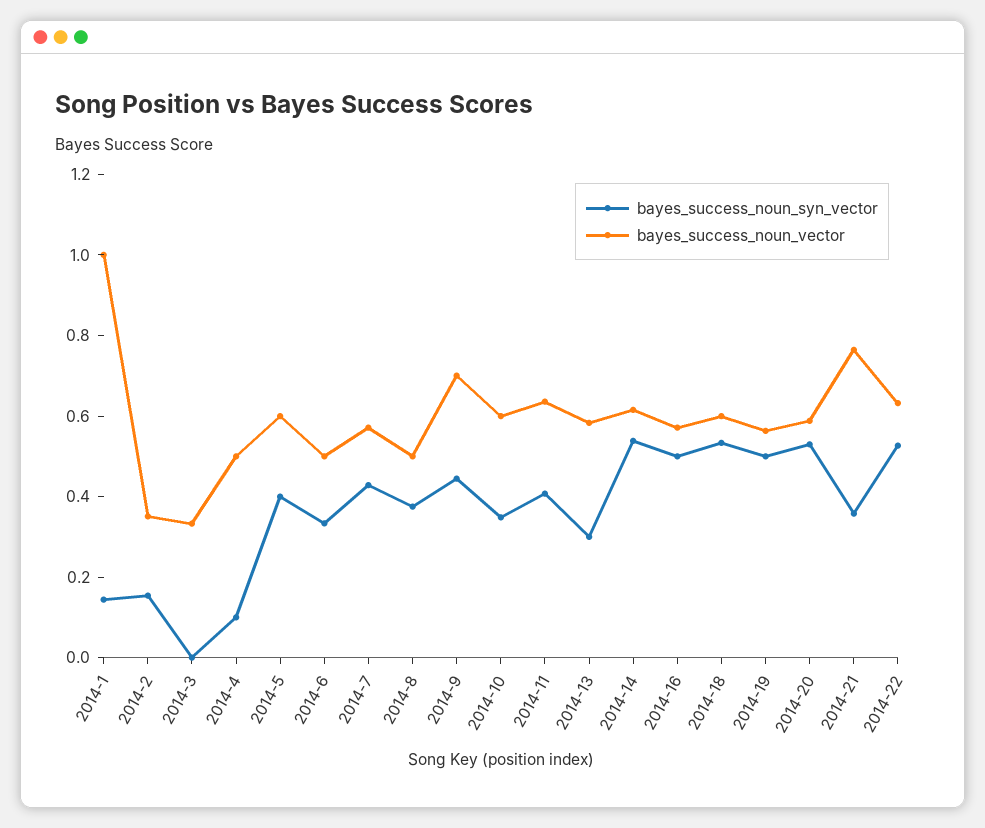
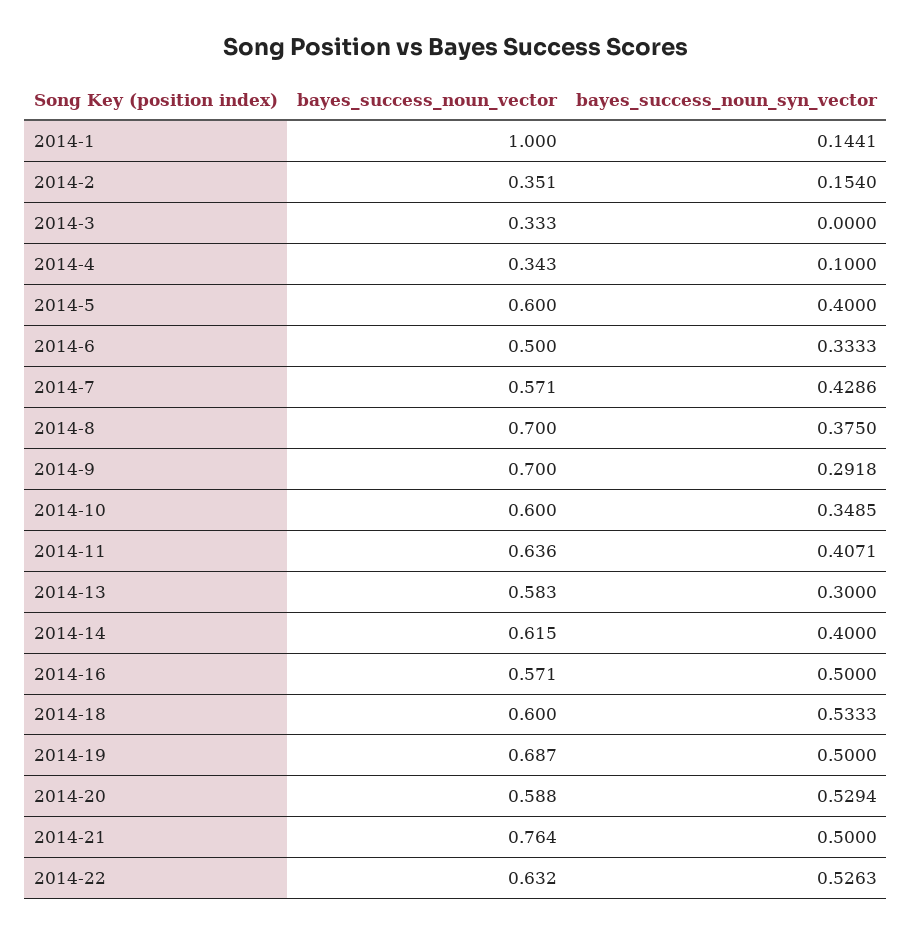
bayes_success_noun_vector, 2014-4: 0.5 -> 0.343
bayes_success_noun_vector, 2014-8: 0.5 -> 0.7
bayes_success_noun_syn_vector, 2014-9: 0.45 -> 0.2918
bayes_success_noun_syn_vector, 2014-14: 0.55 -> 0.4
bayes_success_noun_vector, 2014-19: 0.55 -> 0.687
bayes_success_noun_syn_vector, 2014-21: 0.35 -> 0.5

